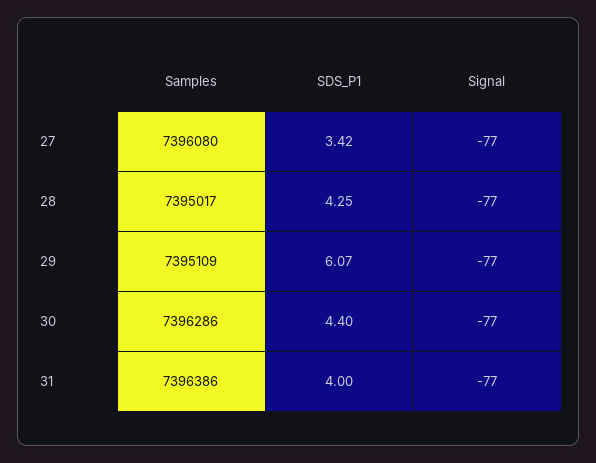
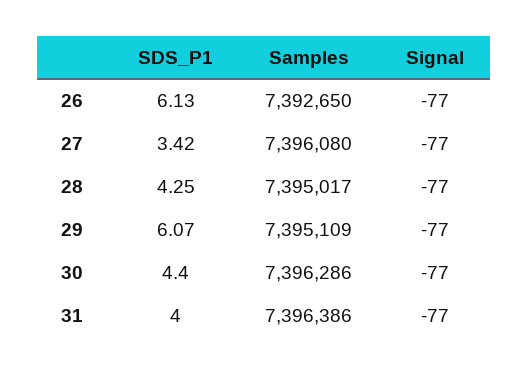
SDS_P1, 26: none -> 6.13
Samples, 26: none -> 7392650
Signal, 26: none -> -77

